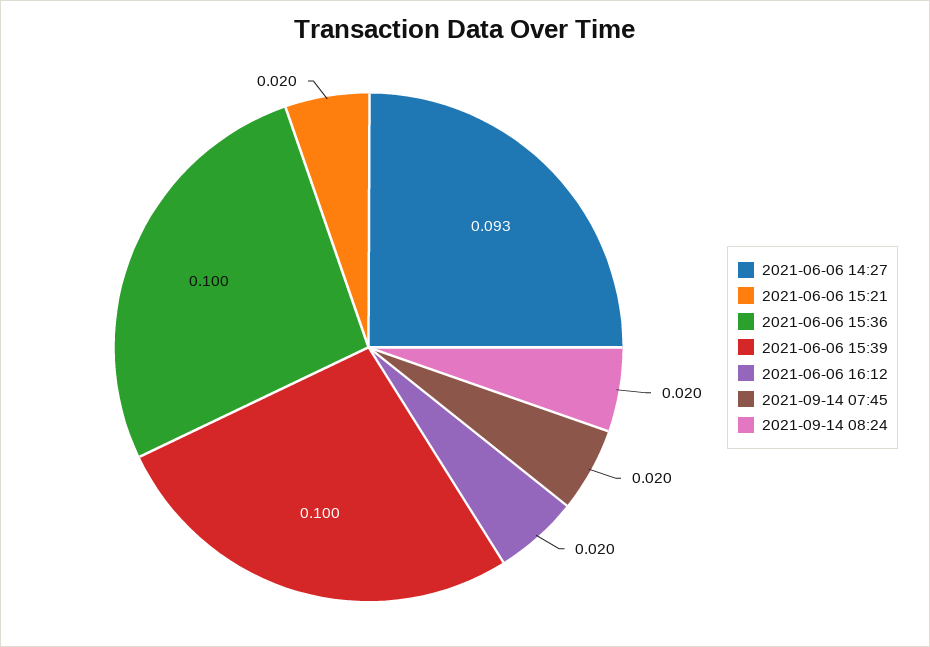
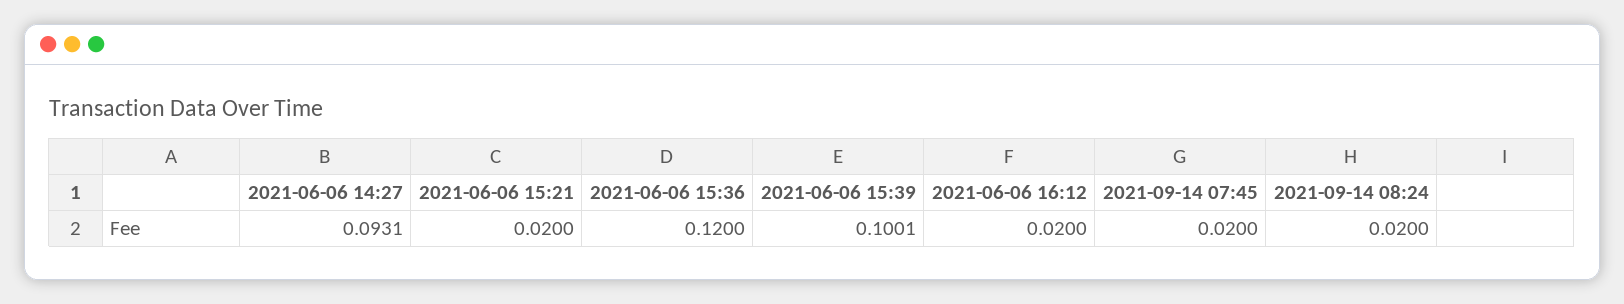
2021-06-06 15:36: 0.1 -> 0.12

